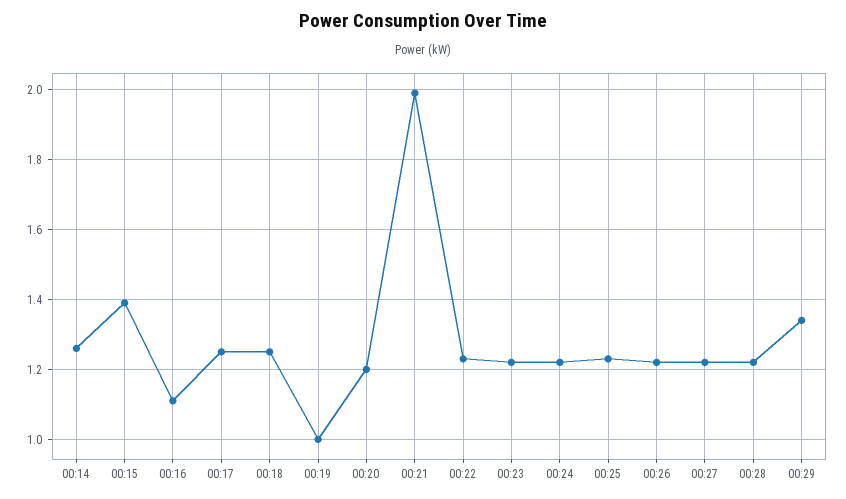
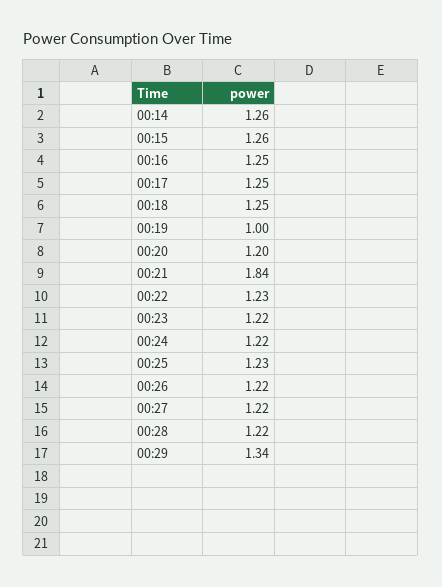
00:15: 1.4 -> 1.26
00:16: 1.1 -> 1.25
00:21: 2 -> 1.84

